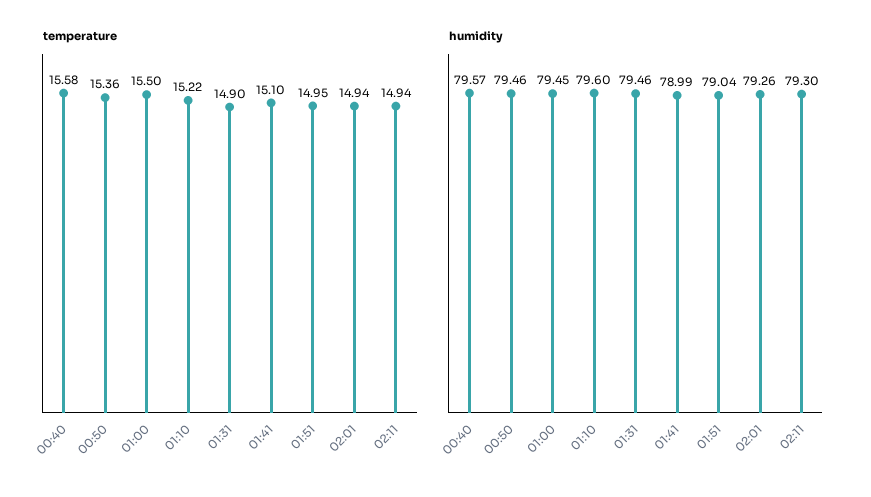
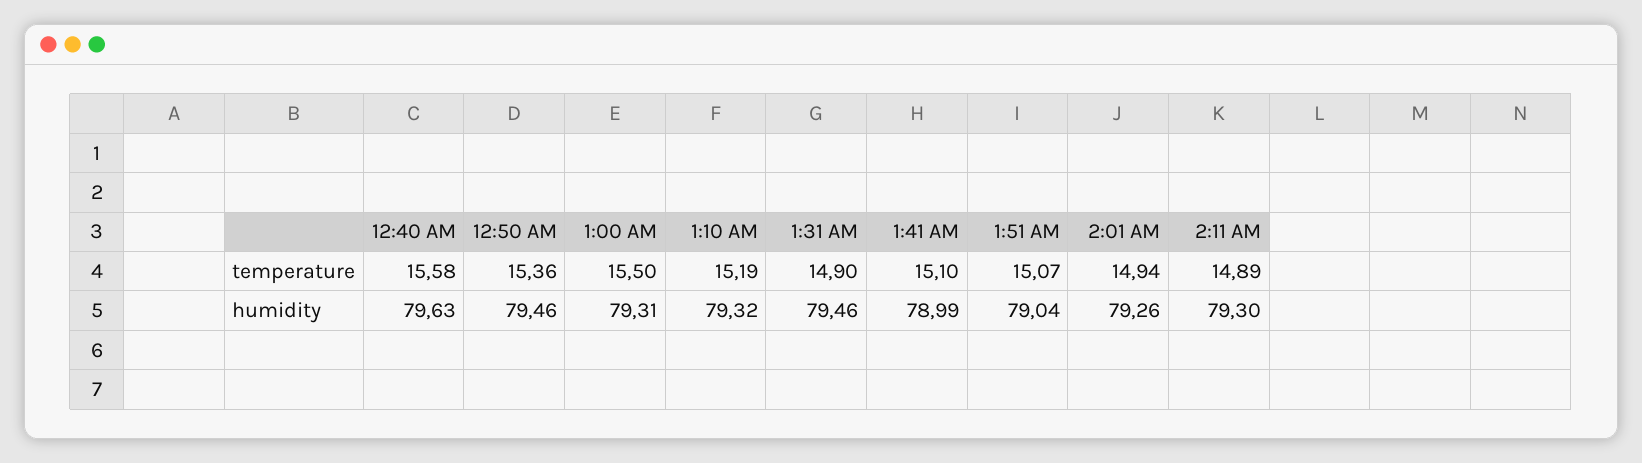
temperature, 01:10: 15.22 -> 15.19
temperature, 01:51: 14.95 -> 15.07
temperature, 02:11: 14.94 -> 14.89
humidity, 00:40: 79.57 -> 79.63
humidity, 01:00: 79.45 -> 79.31
humidity, 01:10: 79.6 -> 79.32

